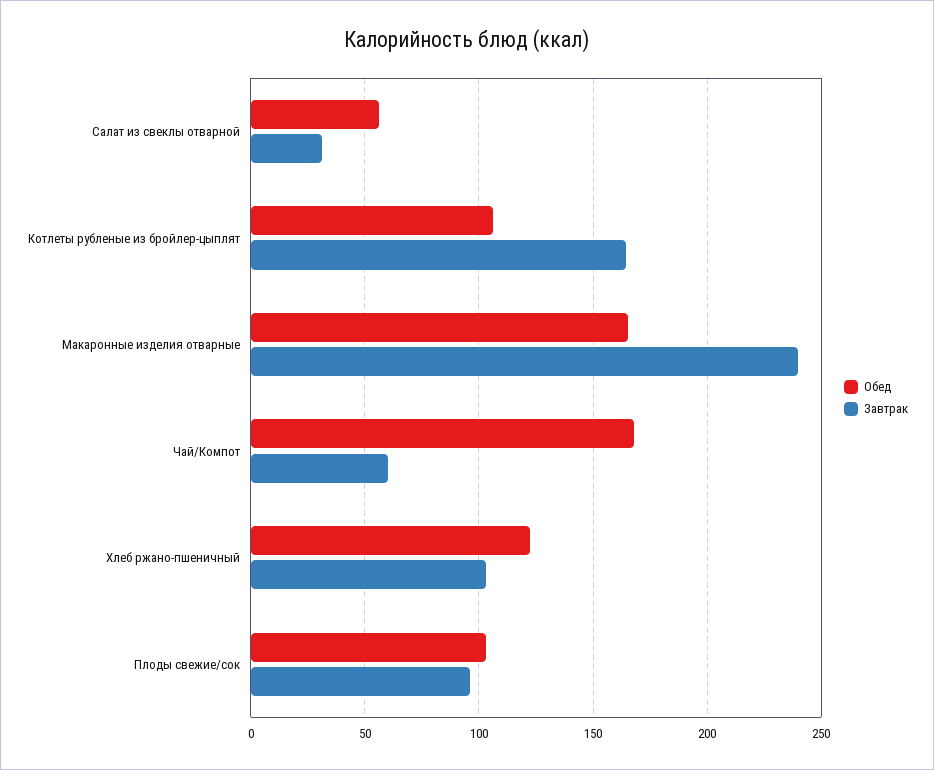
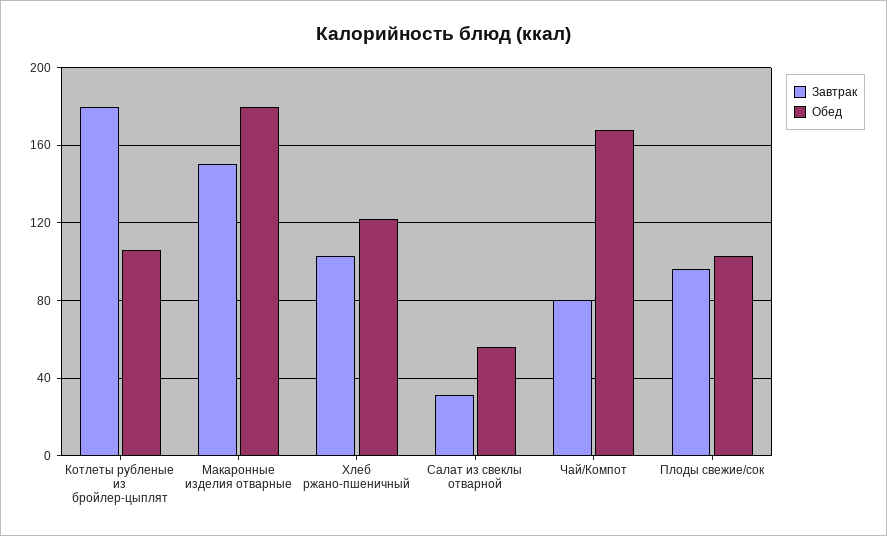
Завтрак, Котлеты рубленые из бройлер-цыплят: 165 -> 180
Обед, Макаронные изделия отварные: 165 -> 180
Завтрак, Макаронные изделия отварные: 240 -> 150
Завтрак, Чай/Компот: 60 -> 80

